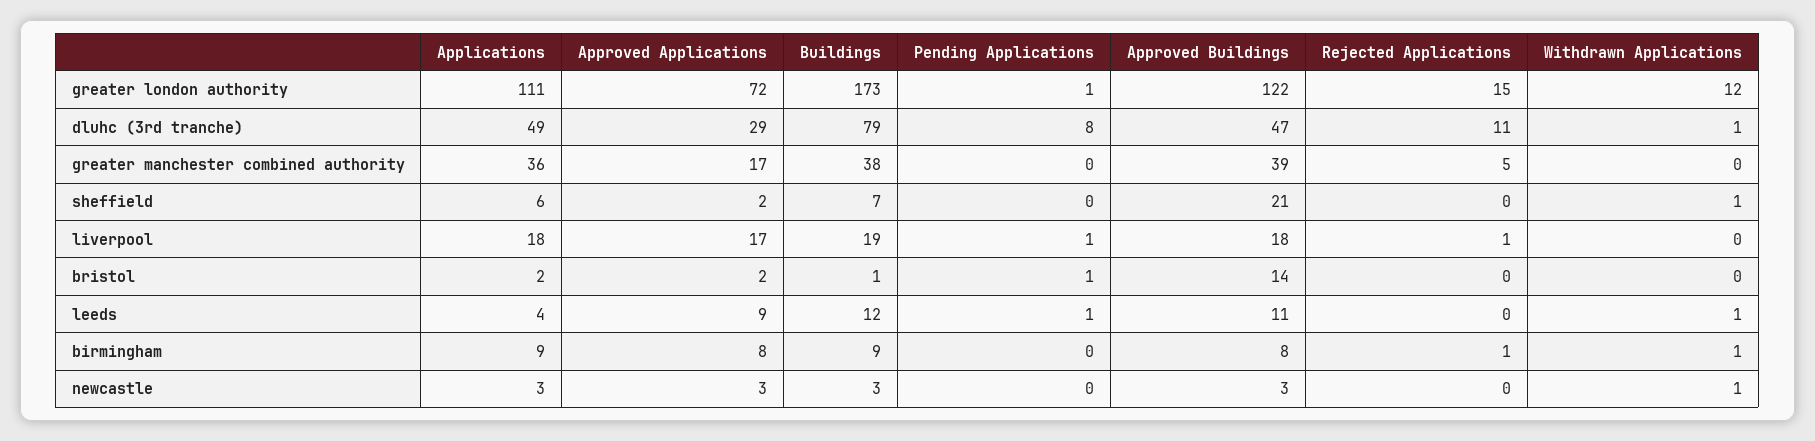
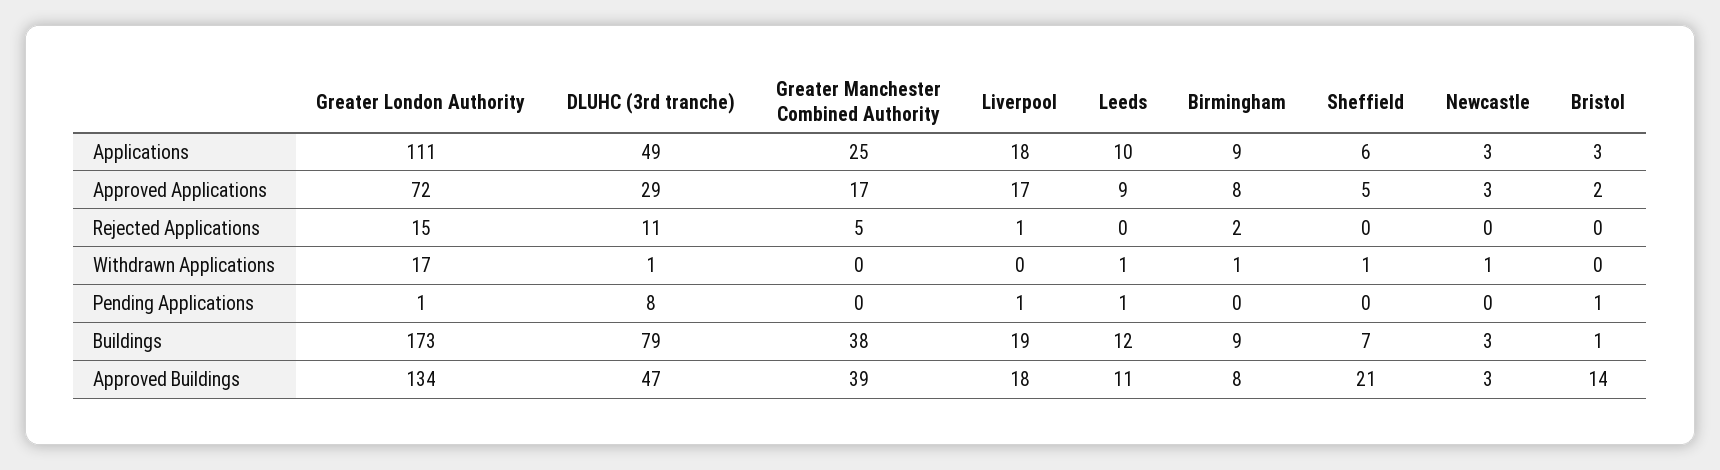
Approved Buildings, greater london authority: 122 -> 134
Withdrawn Applications, greater london authority: 12 -> 17
Applications, greater manchester combined authority: 36 -> 25
Approved Applications, sheffield: 2 -> 5
Applications, bristol: 2 -> 3
Applications, leeds: 4 -> 10
Rejected Applications, birmingham: 1 -> 2

